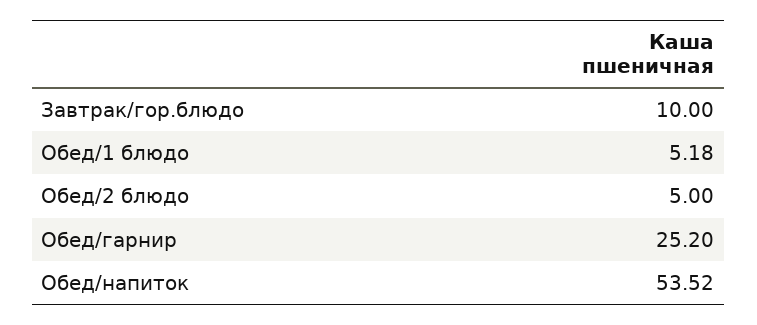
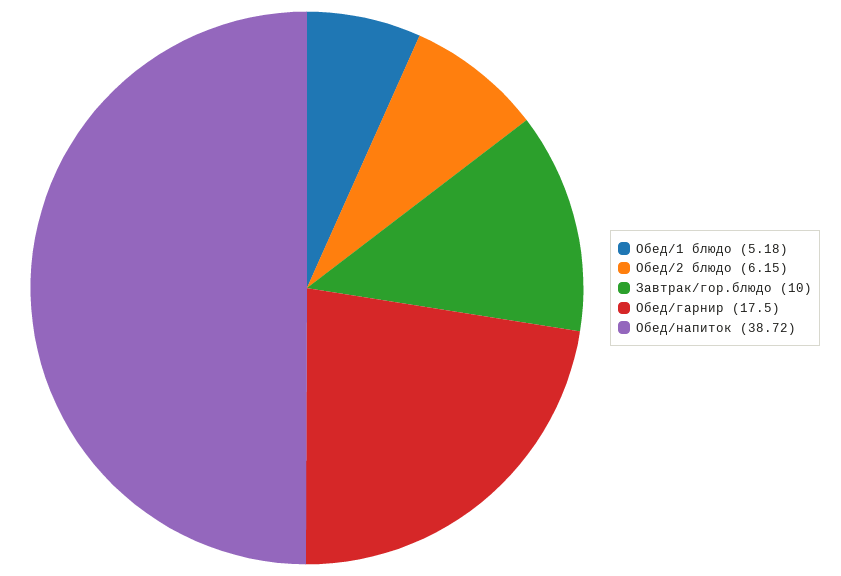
Обед/2 блюдо: 5 -> 6.15
Обед/гарнир: 25.2 -> 17.5
Обед/напиток: 53.52 -> 38.72

